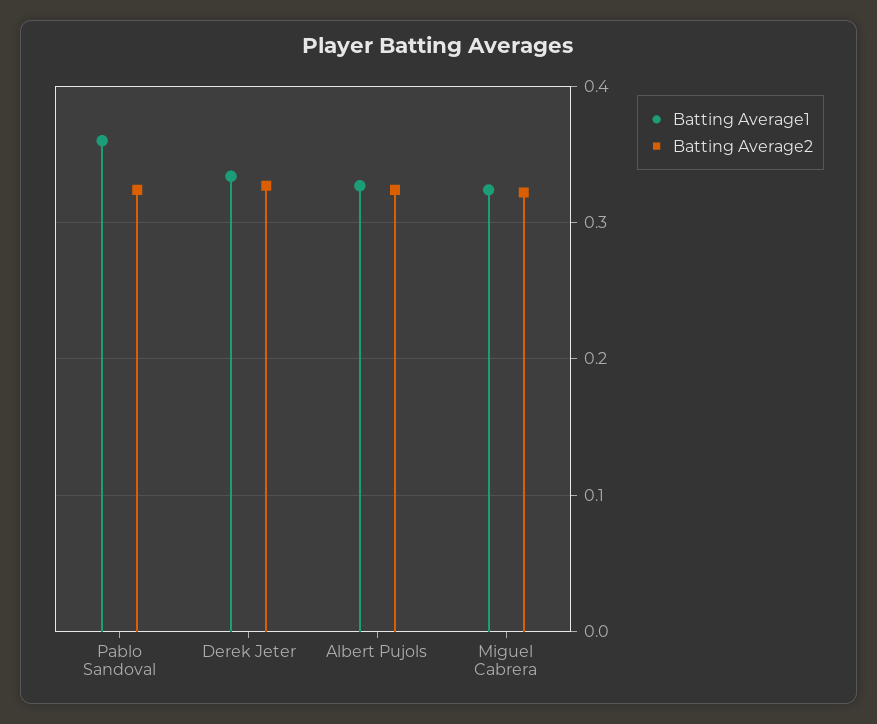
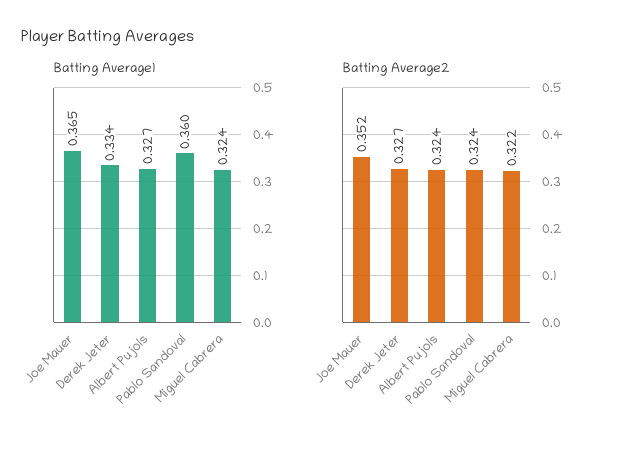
Batting Average1, Joe Mauer: none -> 0.365
Batting Average2, Joe Mauer: none -> 0.352

